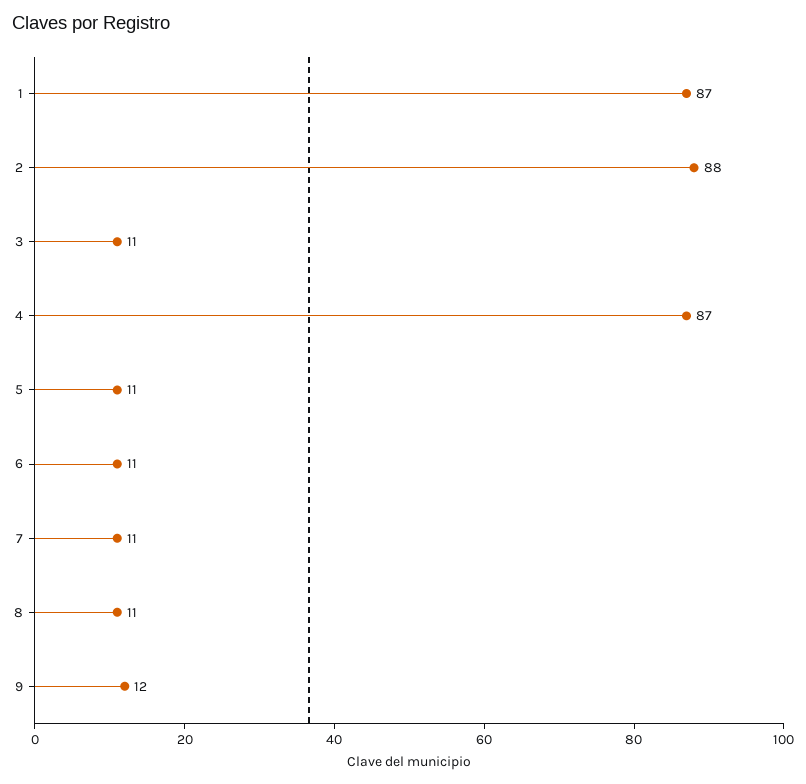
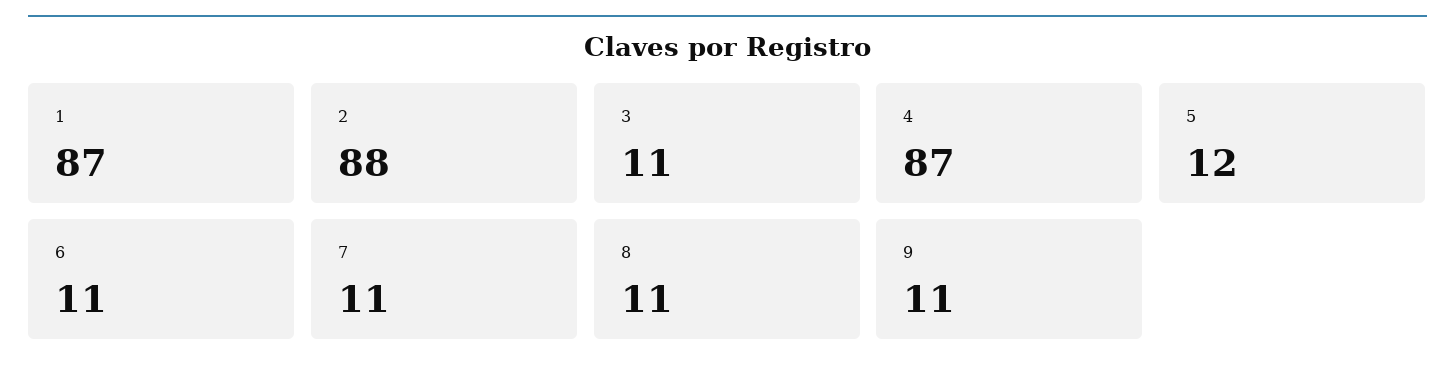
5: 11 -> 12
9: 12 -> 11

